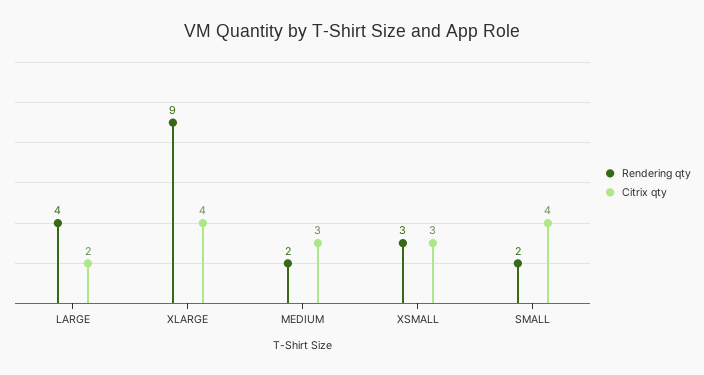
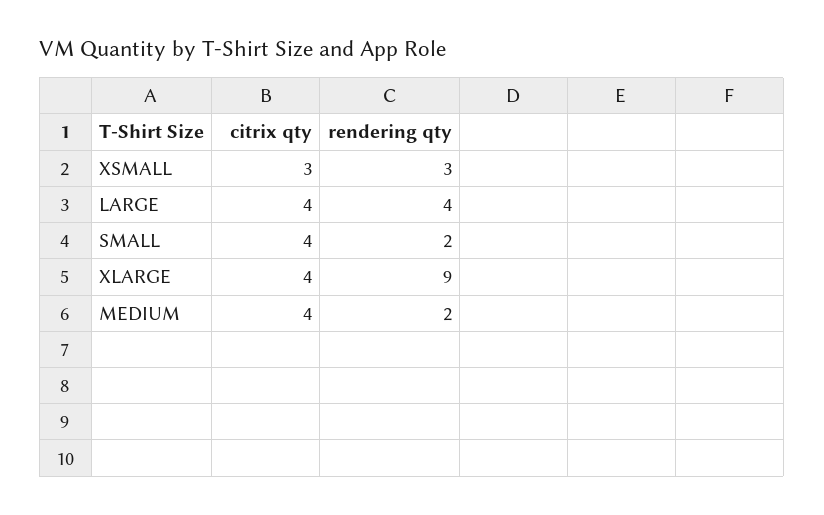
Citrix qty, LARGE: 2 -> 4
Citrix qty, MEDIUM: 3 -> 4

